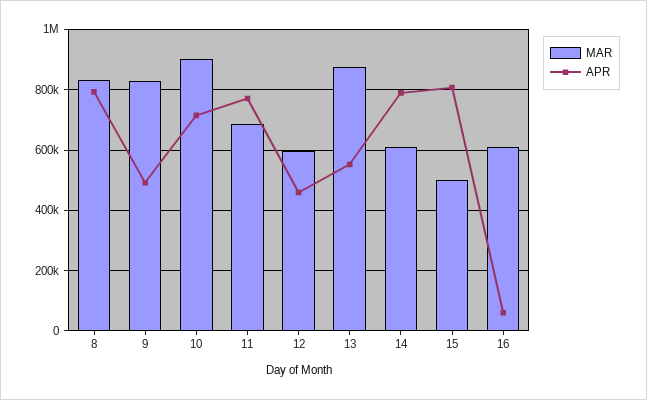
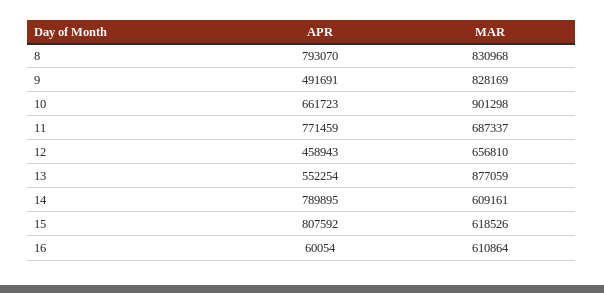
APR, 10: 720000 -> 661723
MAR, 12: 600000 -> 656810
MAR, 15: 500000 -> 618526

